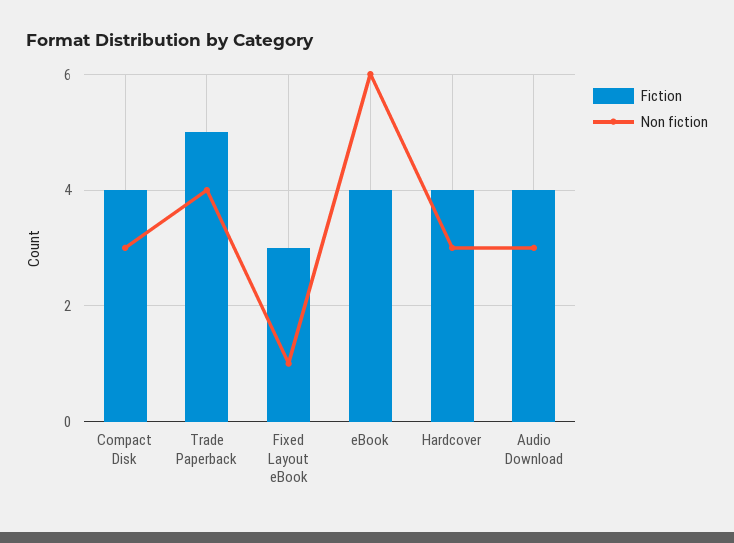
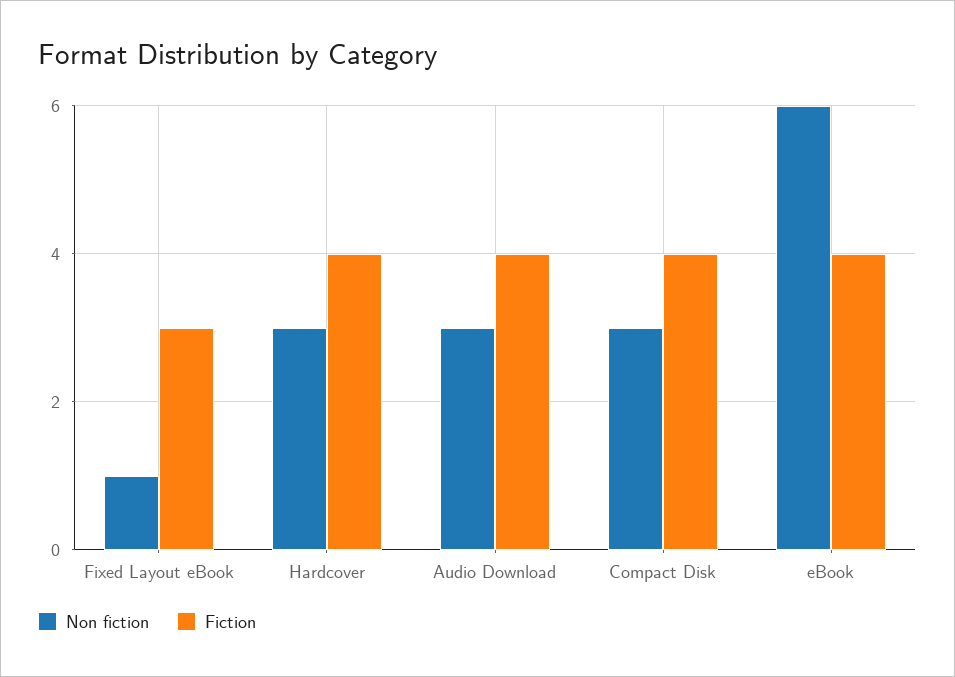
Fiction, Trade Paperback: 5 -> none
Non fiction, Trade Paperback: 4 -> none

